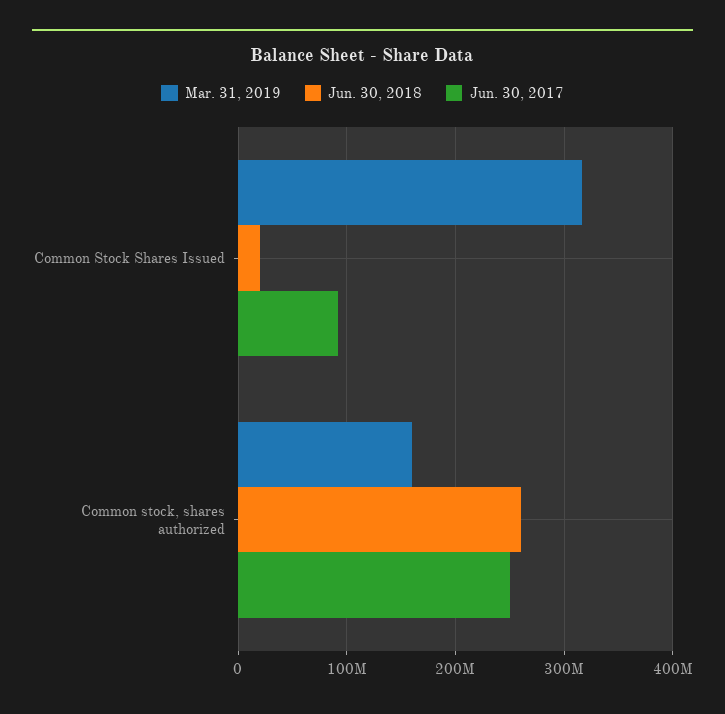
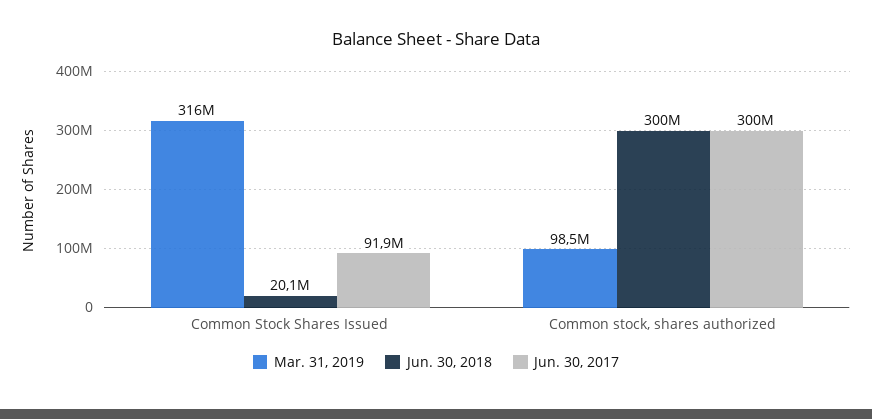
Mar. 31, 2019, Common stock, shares authorized: 160000000 -> 98500000
Jun. 30, 2018, Common stock, shares authorized: 260000000 -> 300000000
Jun. 30, 2017, Common stock, shares authorized: 250000000 -> 300000000

